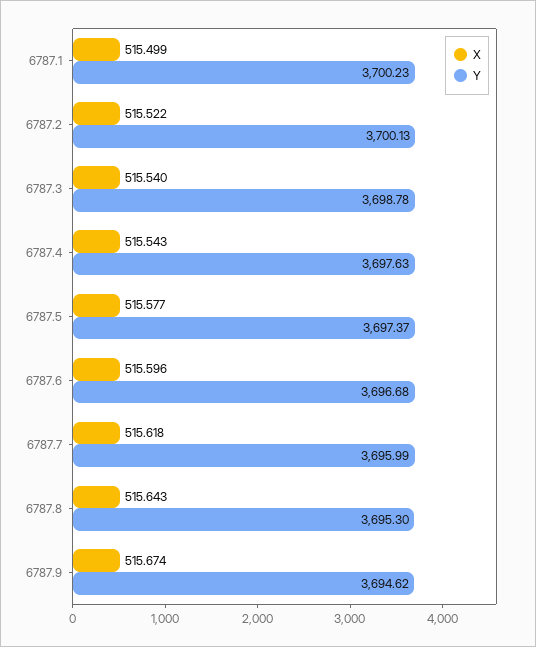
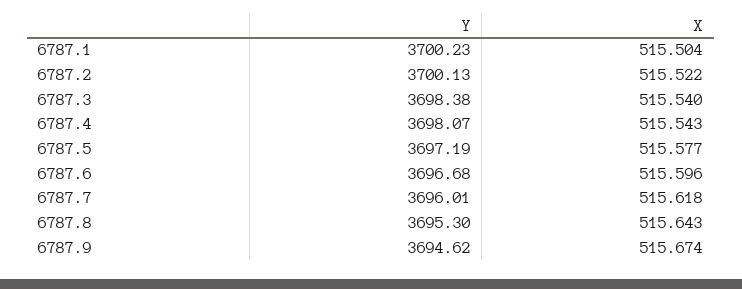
X, 6787.1: 515.499 -> 515.504
Y, 6787.3: 3698.78 -> 3698.38
Y, 6787.4: 3697.63 -> 3698.07
Y, 6787.5: 3697.37 -> 3697.19
Y, 6787.7: 3695.99 -> 3696.01

